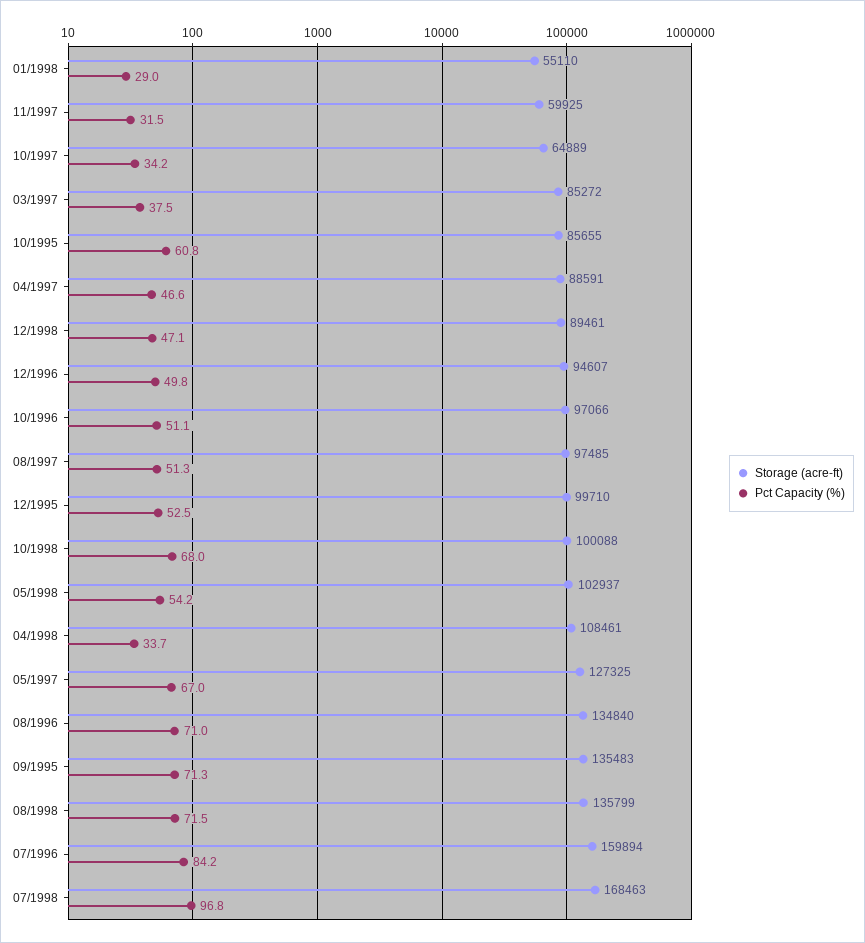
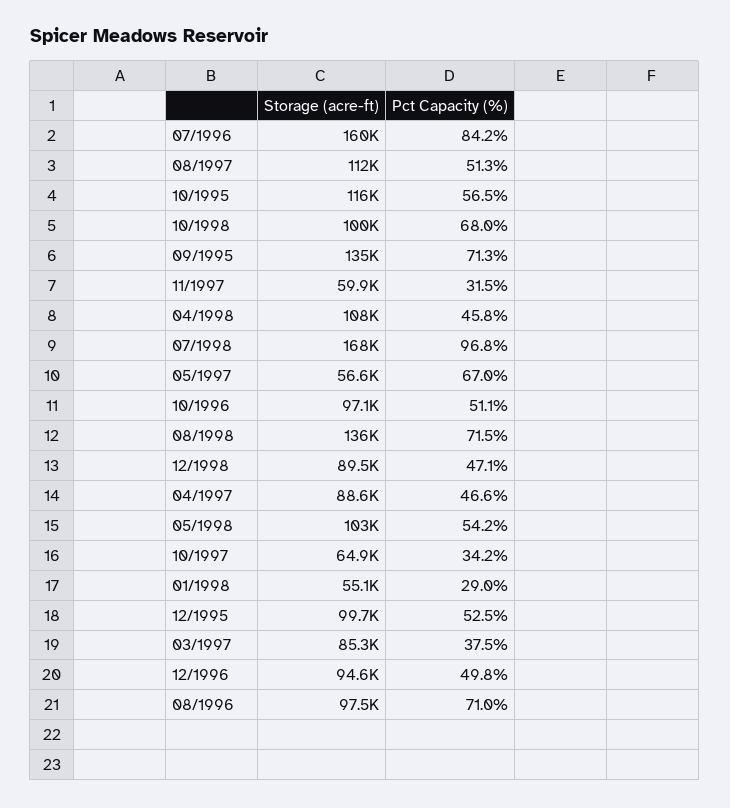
Storage (acre-ft), 10/1995: 85655 -> 116000
Pct Capacity (%), 10/1995: 60.8 -> 56.5
Storage (acre-ft), 08/1997: 97485 -> 112000
Pct Capacity (%), 04/1998: 33.7 -> 45.8
Storage (acre-ft), 05/1997: 127325 -> 56600
Storage (acre-ft), 08/1996: 134840 -> 97500

